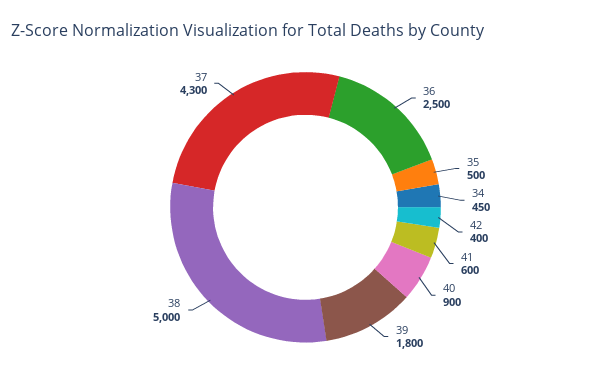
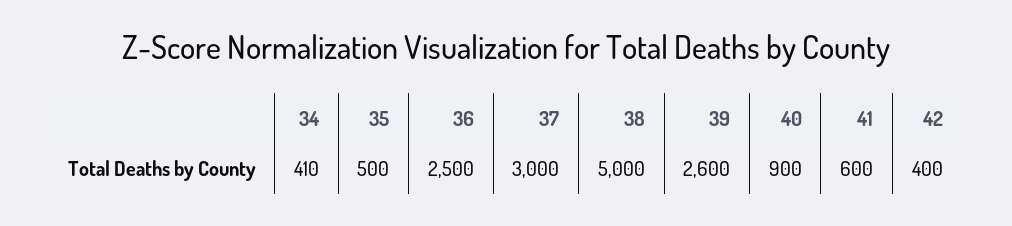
34: 450 -> 410
39: 1800 -> 2600
37: 4300 -> 3000

